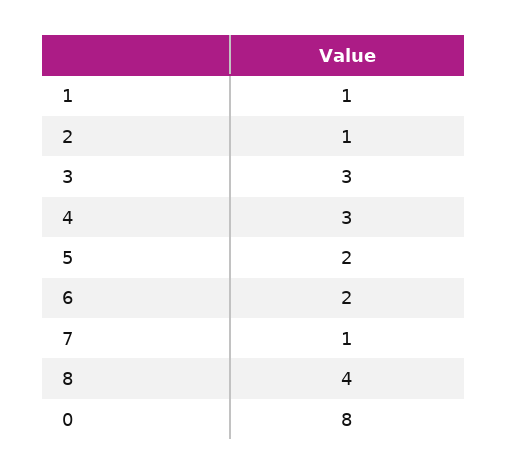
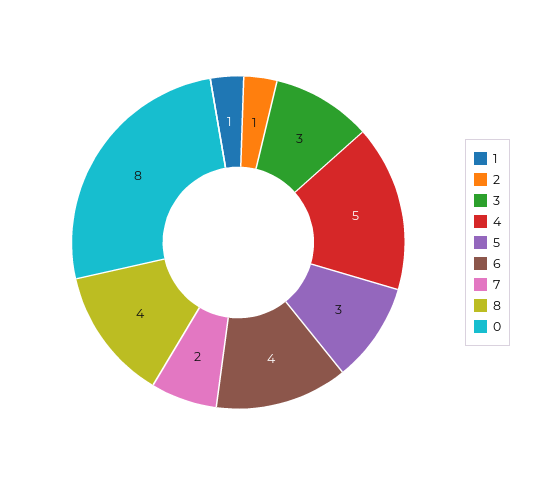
4: 3 -> 5
5: 2 -> 3
6: 2 -> 4
7: 1 -> 2

